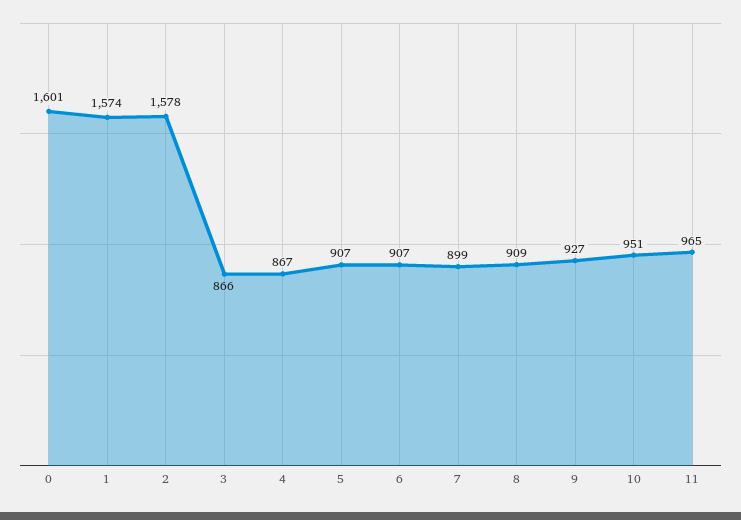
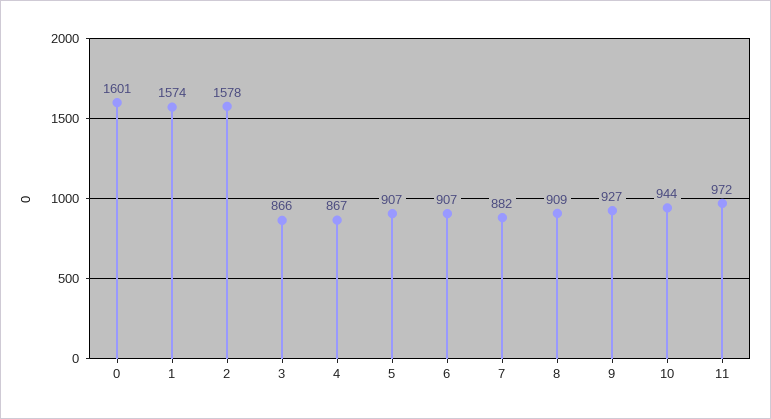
7: 899 -> 882
10: 951 -> 944
11: 965 -> 972

